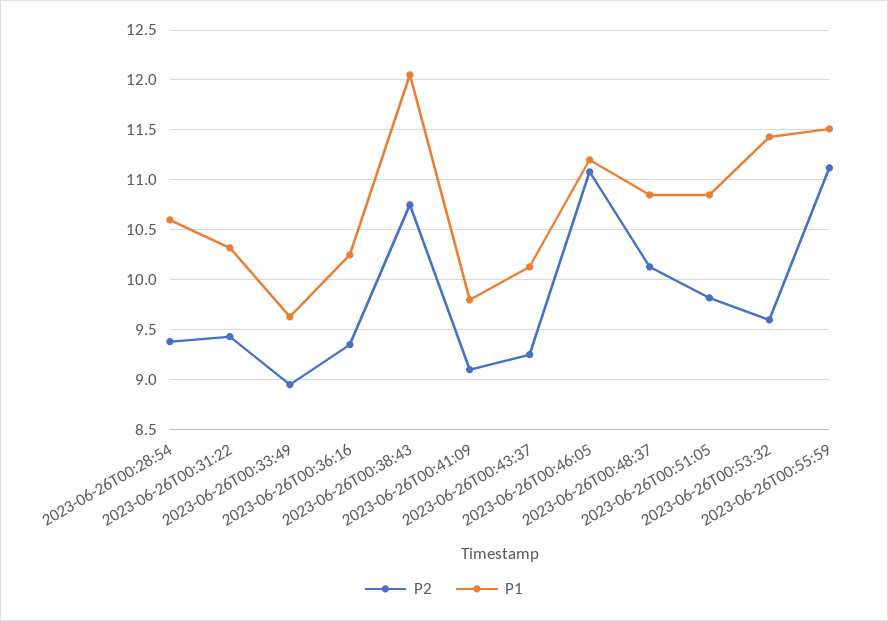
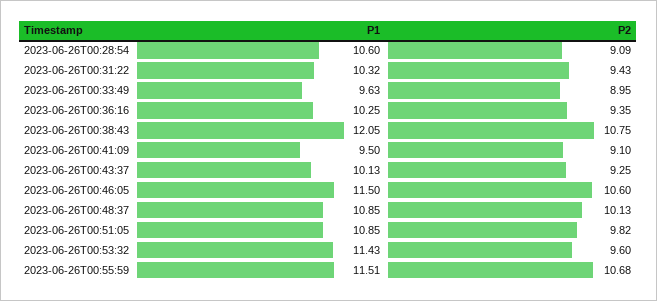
P2, 2023-06-26T00:28:54: 9.4 -> 9.09
P1, 2023-06-26T00:41:09: 9.8 -> 9.5
P2, 2023-06-26T00:46:05: 11.1 -> 10.6
P1, 2023-06-26T00:46:05: 11.2 -> 11.5
P2, 2023-06-26T00:55:59: 11.1 -> 10.68

